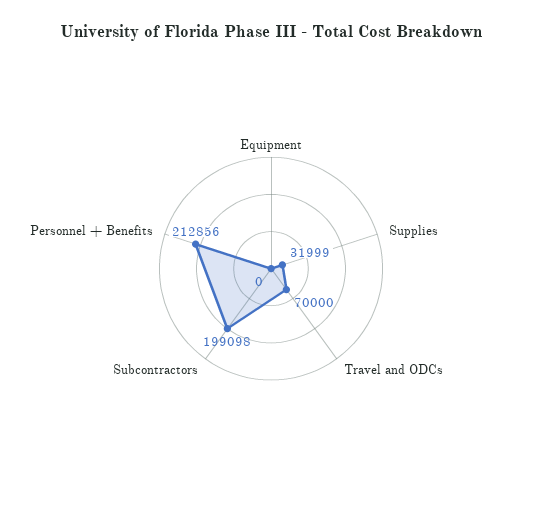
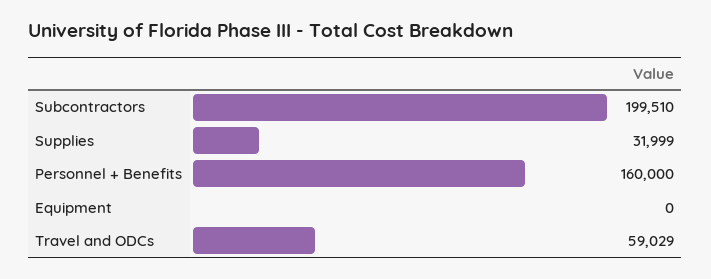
Travel and ODCs: 70000 -> 59029
Subcontractors: 199098 -> 199510
Personnel + Benefits: 212856 -> 160000

